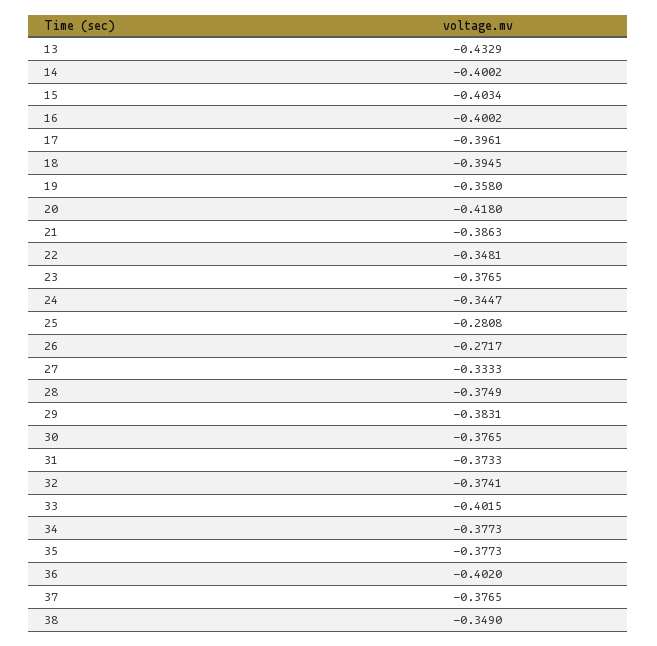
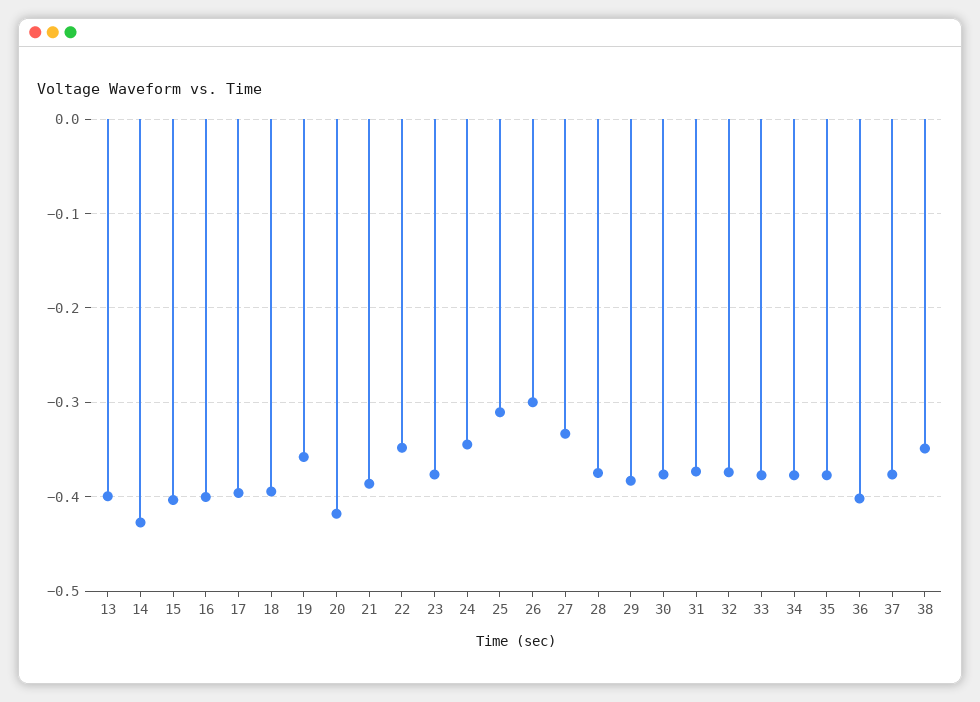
13: -0.4329 -> -0.4
14: -0.4002 -> -0.43
25: -0.2808 -> -0.31
26: -0.2717 -> -0.3
33: -0.4015 -> -0.38

